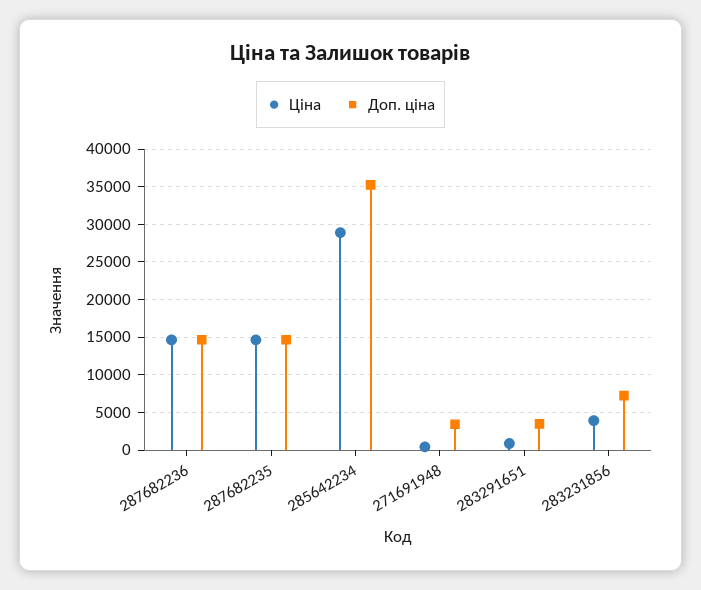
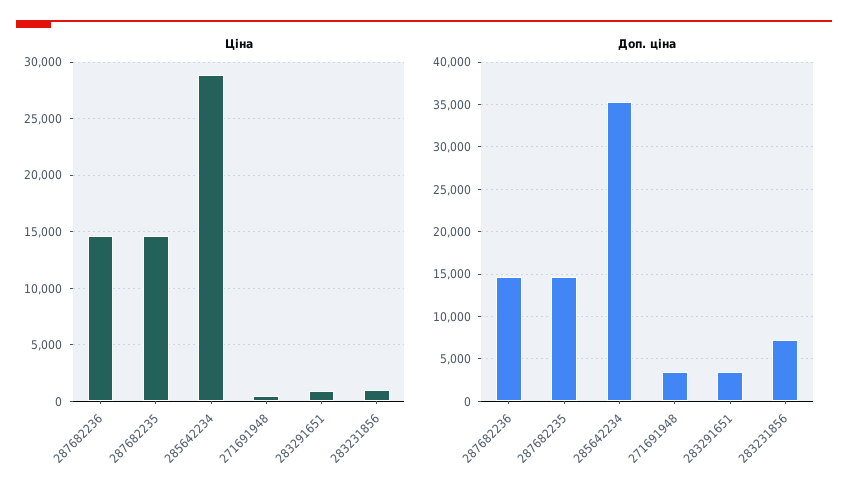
Ціна, 283231856: 4000 -> 1000

